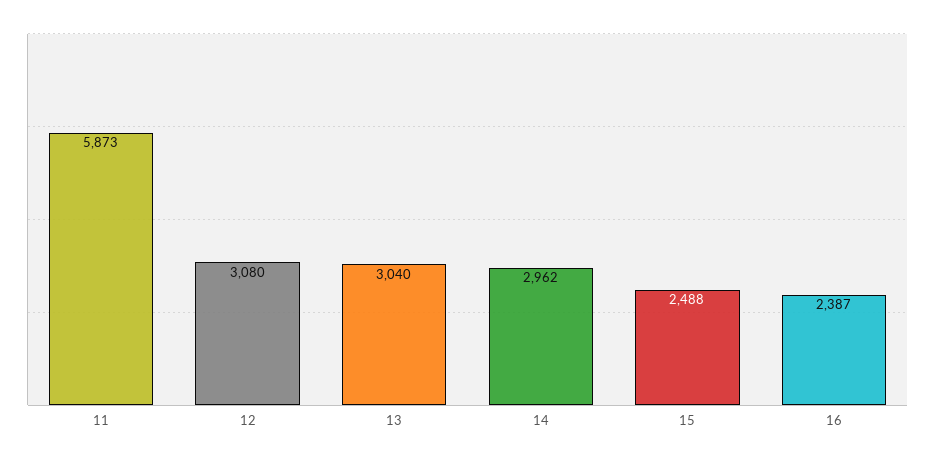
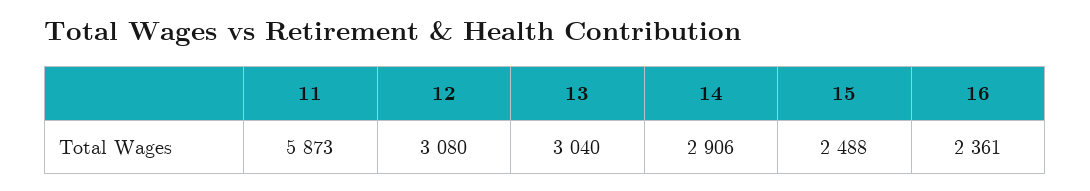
14: 2962 -> 2906
16: 2387 -> 2361

